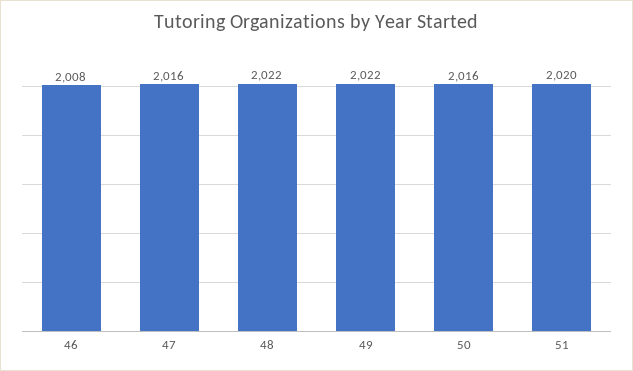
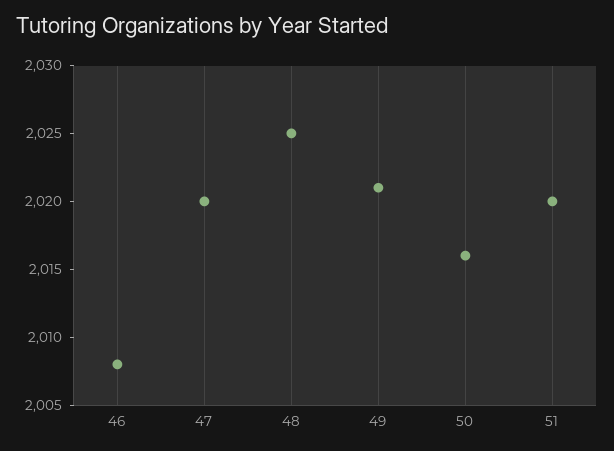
47: 2016 -> 2020
48: 2022 -> 2025
49: 2022 -> 2021

